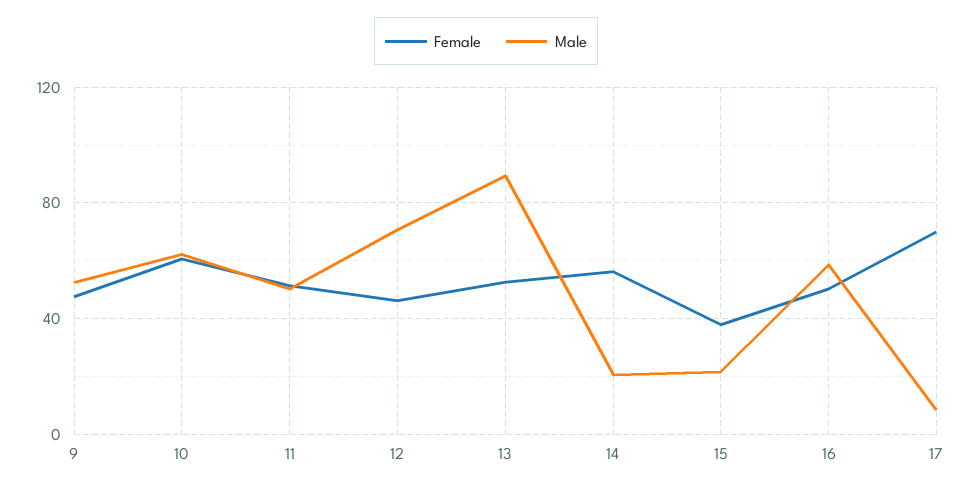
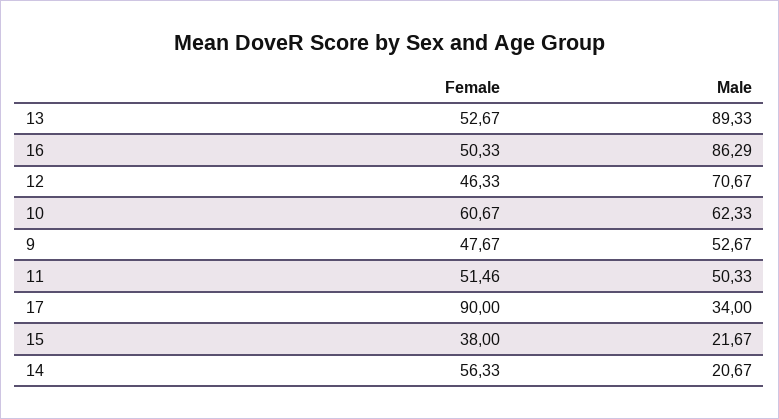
Male, 16: 60 -> 86.29
Female, 17: 70 -> 90
Male, 17: 10 -> 34

